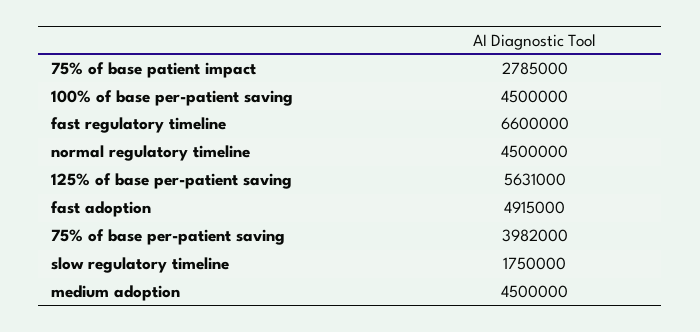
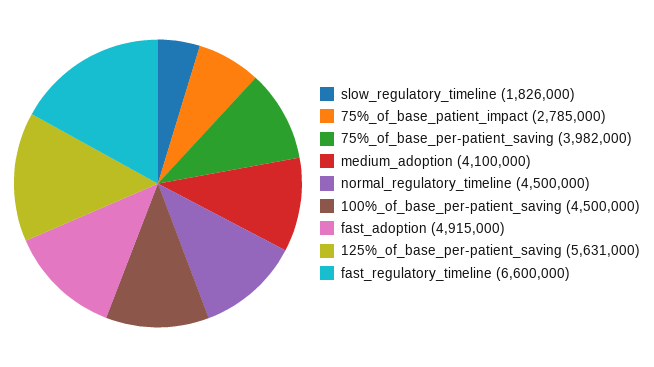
slow regulatory timeline: 1750000 -> 1826000
medium adoption: 4500000 -> 4100000

